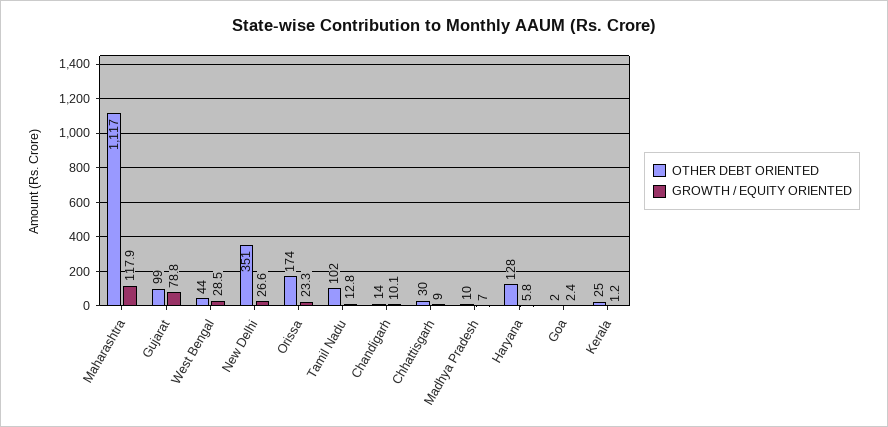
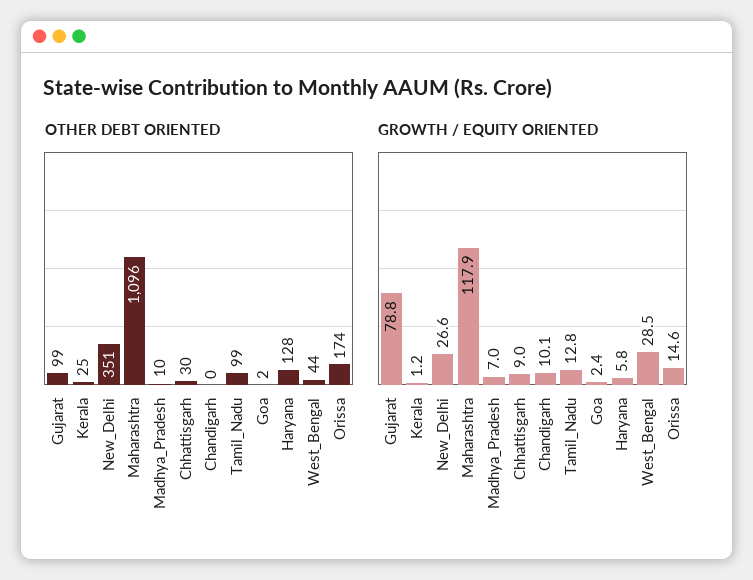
OTHER DEBT ORIENTED, Maharashtra: 1117 -> 1096
GROWTH / EQUITY ORIENTED, Orissa: 23.3 -> 14.6
OTHER DEBT ORIENTED, Tamil Nadu: 102 -> 99
OTHER DEBT ORIENTED, Chandigarh: 14 -> 0

